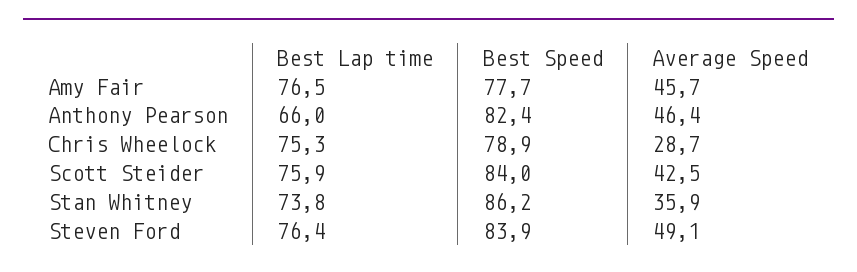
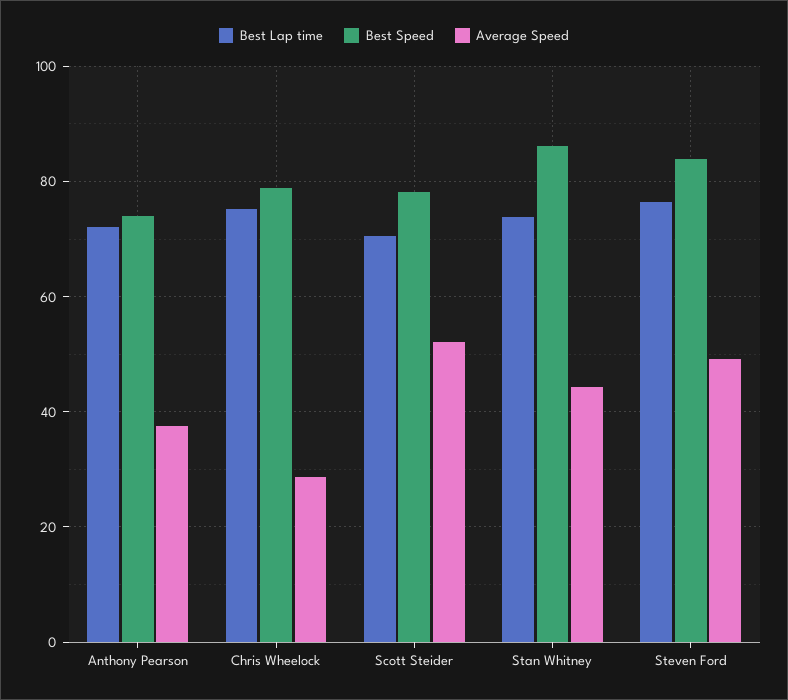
Best Lap time, Amy Fair: 76.5 -> none
Best Speed, Amy Fair: 77.7 -> none
Average Speed, Amy Fair: 45.7 -> none
Best Lap time, Anthony Pearson: 66 -> 72
Best Speed, Anthony Pearson: 82.4 -> 74
Average Speed, Anthony Pearson: 46.4 -> 38
Best Lap time, Scott Steider: 75.9 -> 70
Best Speed, Scott Steider: 84 -> 78
Average Speed, Scott Steider: 42.5 -> 52
Average Speed, Stan Whitney: 35.9 -> 44

